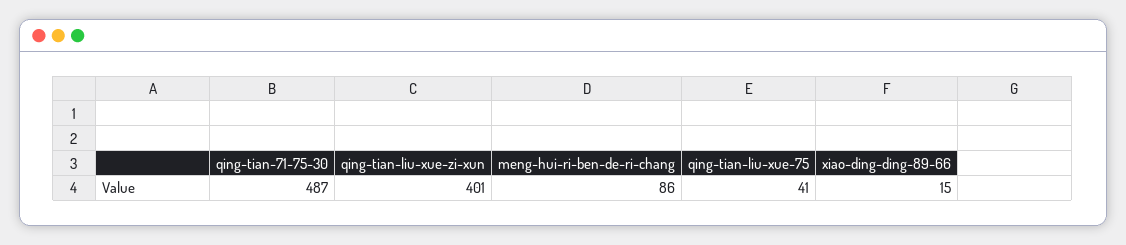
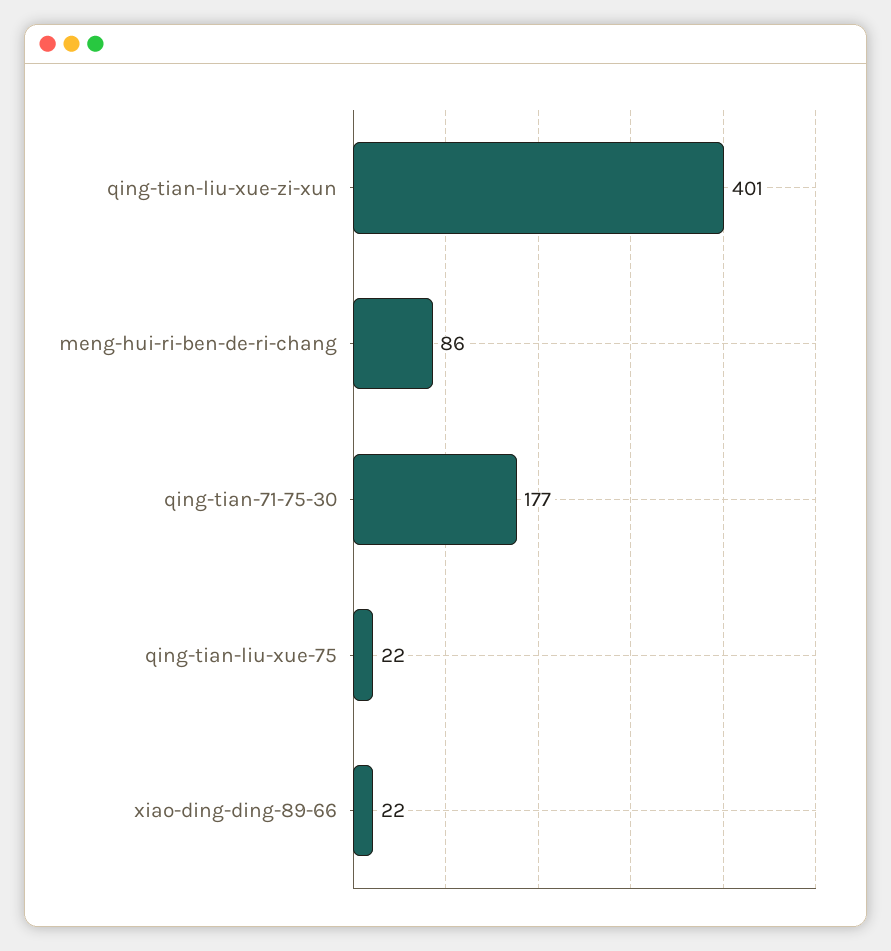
qing-tian-71-75-30: 487 -> 177
qing-tian-liu-xue-75: 41 -> 22
xiao-ding-ding-89-66: 15 -> 22

